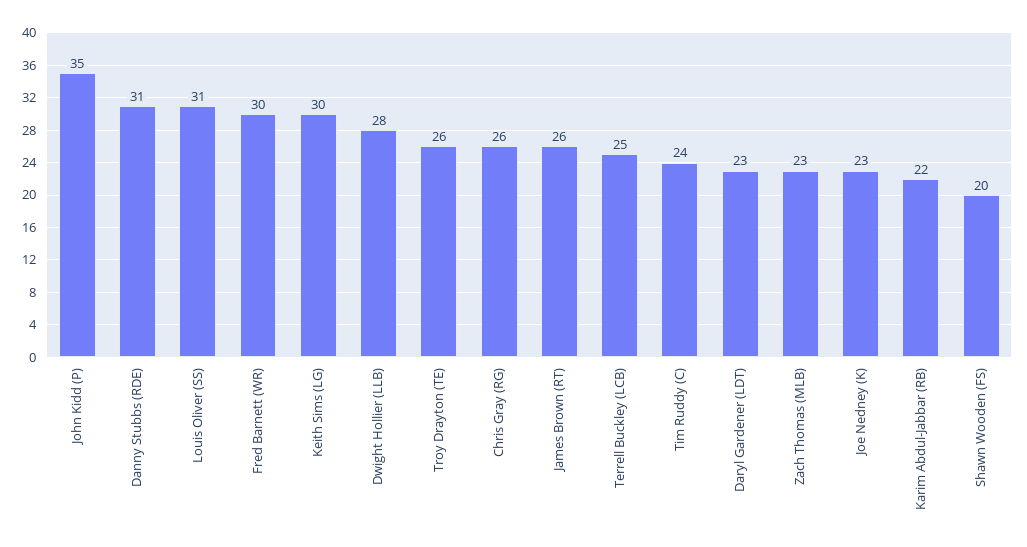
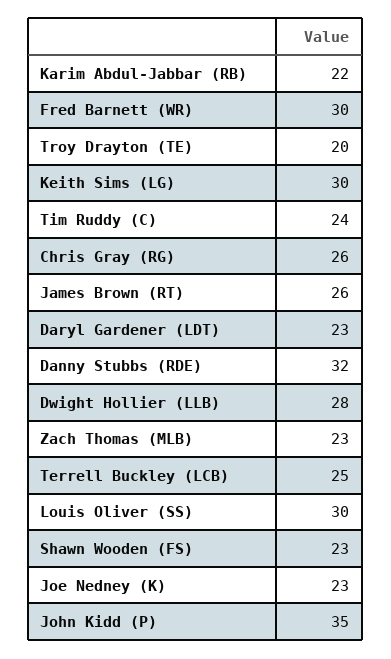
Danny Stubbs (RDE): 31 -> 32
Louis Oliver (SS): 31 -> 30
Troy Drayton (TE): 26 -> 20
Shawn Wooden (FS): 20 -> 23

